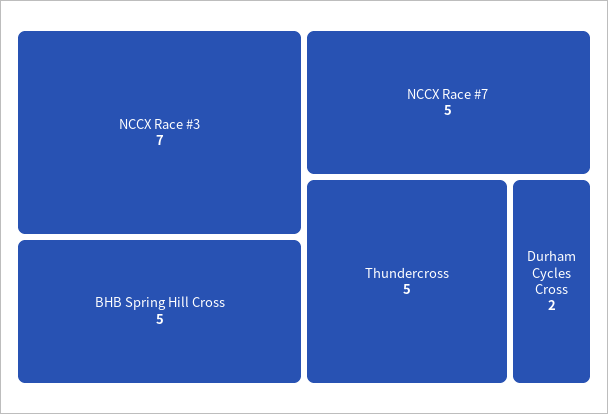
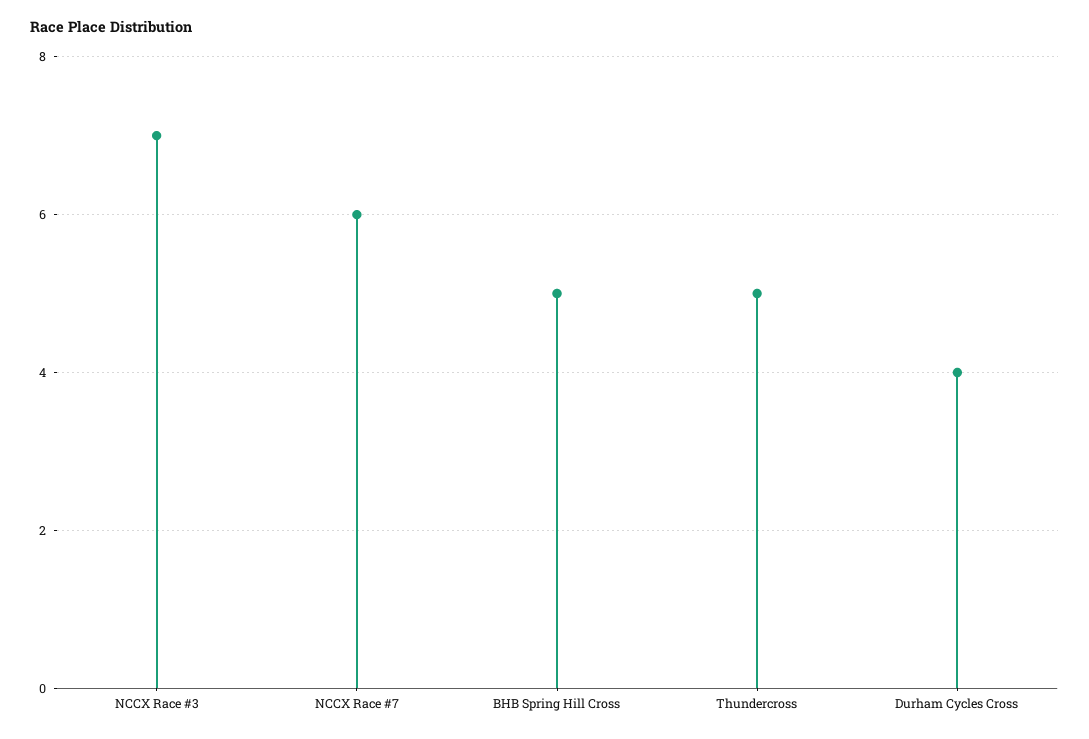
NCCX Race #7: 5 -> 6
Durham Cycles Cross: 2 -> 4

